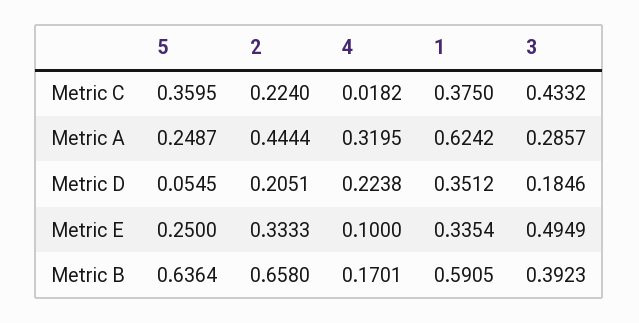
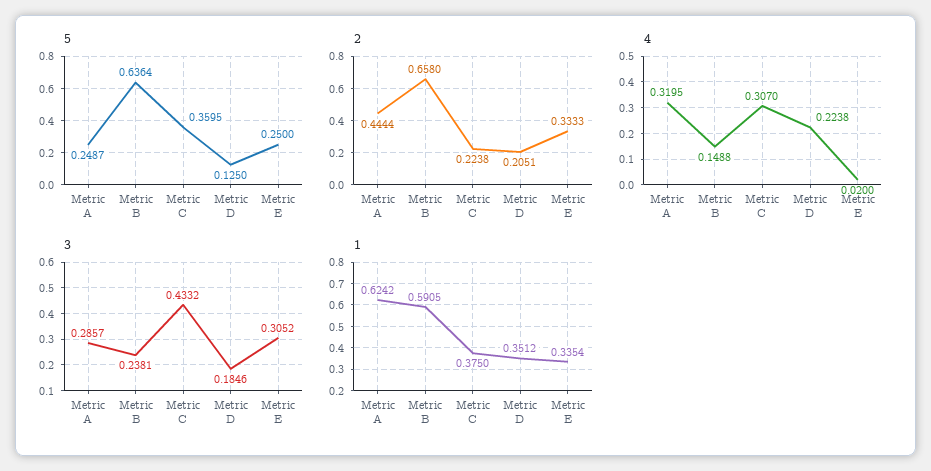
2, Metric C: 0.224 -> 0.2238
4, Metric C: 0.0182 -> 0.307
5, Metric D: 0.0545 -> 0.125
4, Metric E: 0.1 -> 0.02
3, Metric E: 0.4949 -> 0.3052
4, Metric B: 0.1701 -> 0.1488
3, Metric B: 0.3923 -> 0.2381

